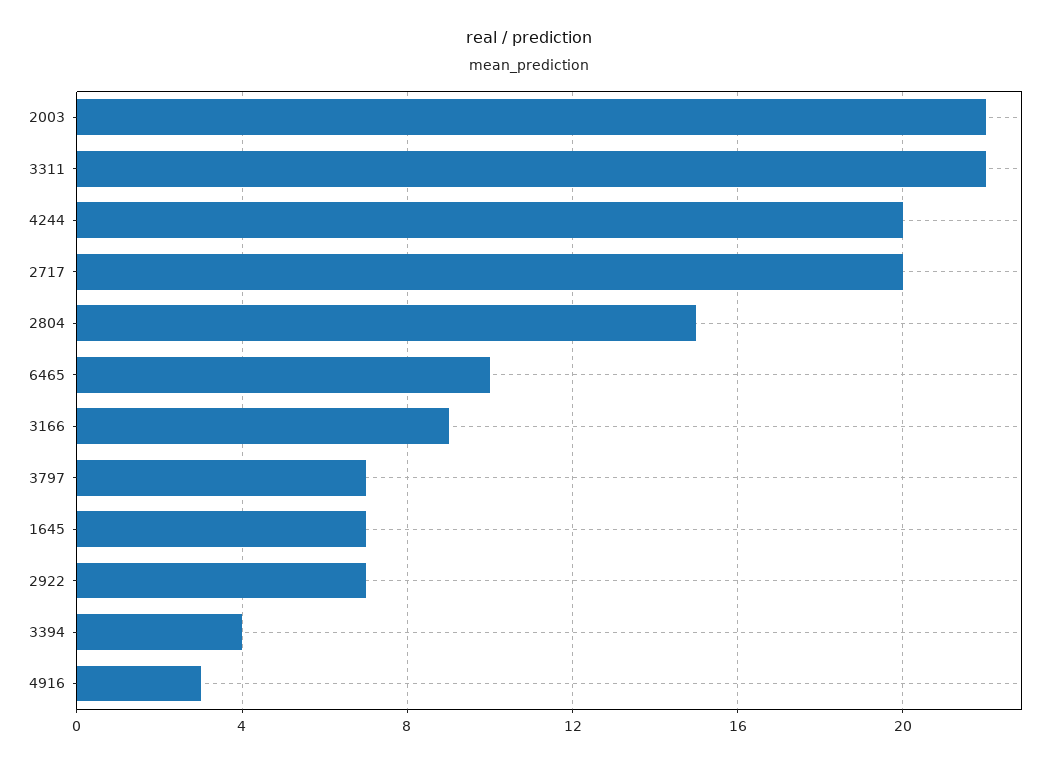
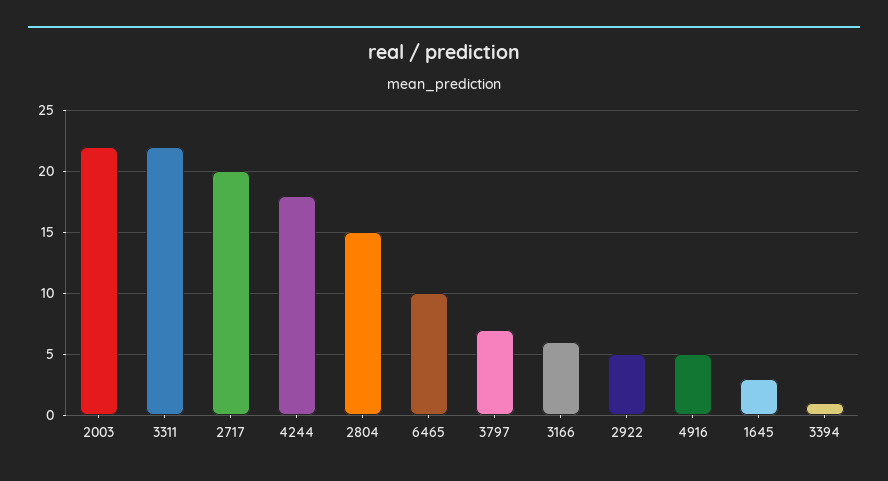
4244: 20 -> 18
3166: 9 -> 6
1645: 7 -> 3
2922: 7 -> 5
3394: 4 -> 1
4916: 3 -> 5

